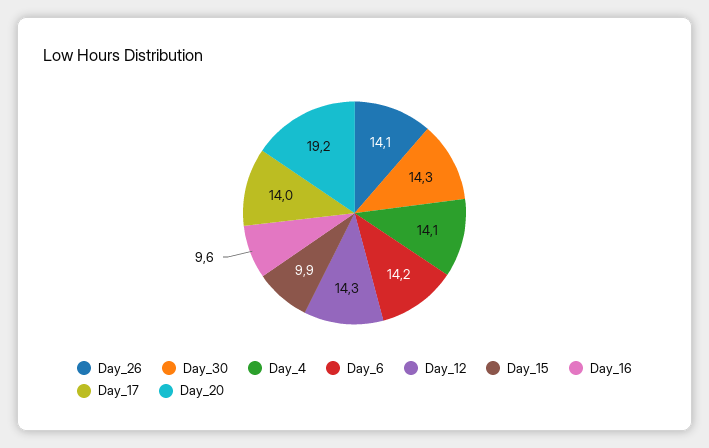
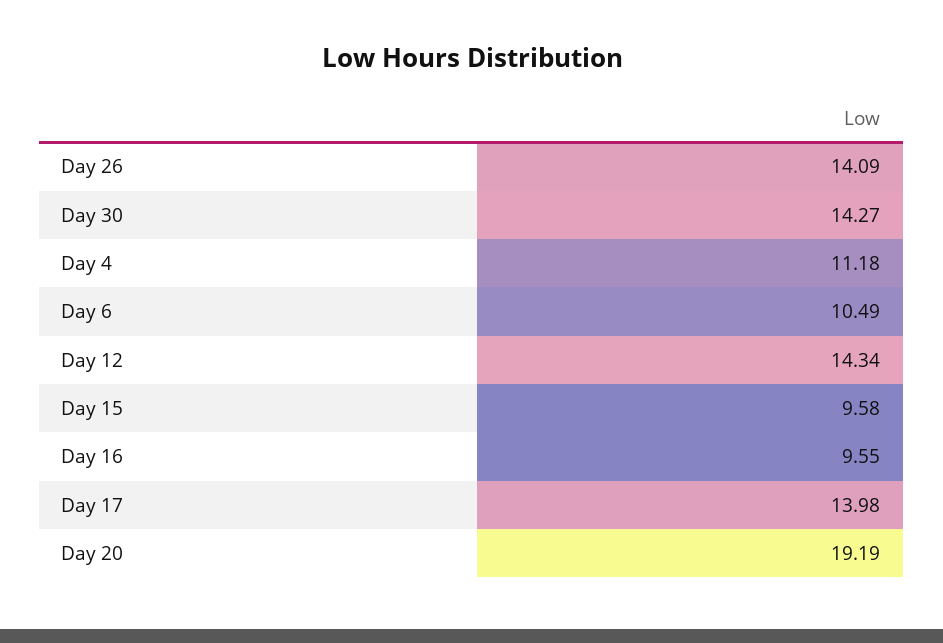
Day_4: 14.1 -> 11.18
Day_6: 14.2 -> 10.49
Day_15: 9.9 -> 9.58

